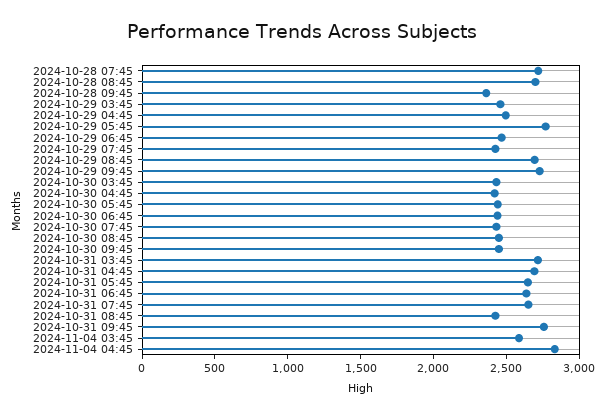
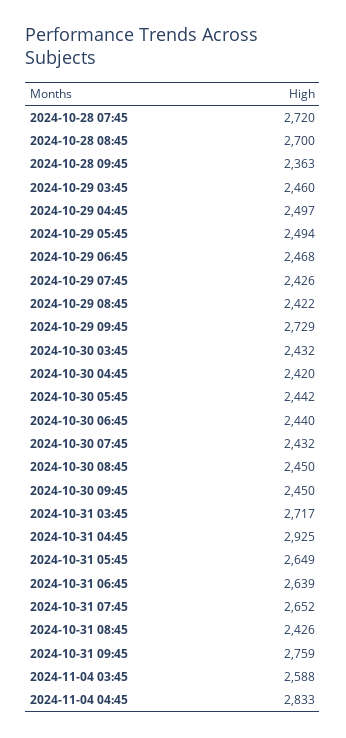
2024-10-29 05:45: 2800 -> 2494
2024-10-29 08:45: 2700 -> 2422
2024-10-31 04:45: 2700 -> 2925

